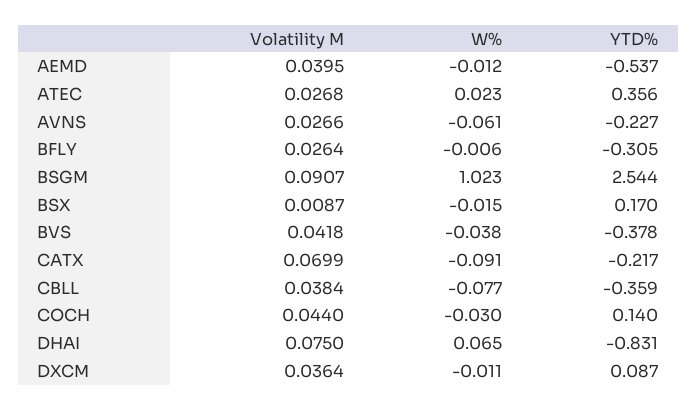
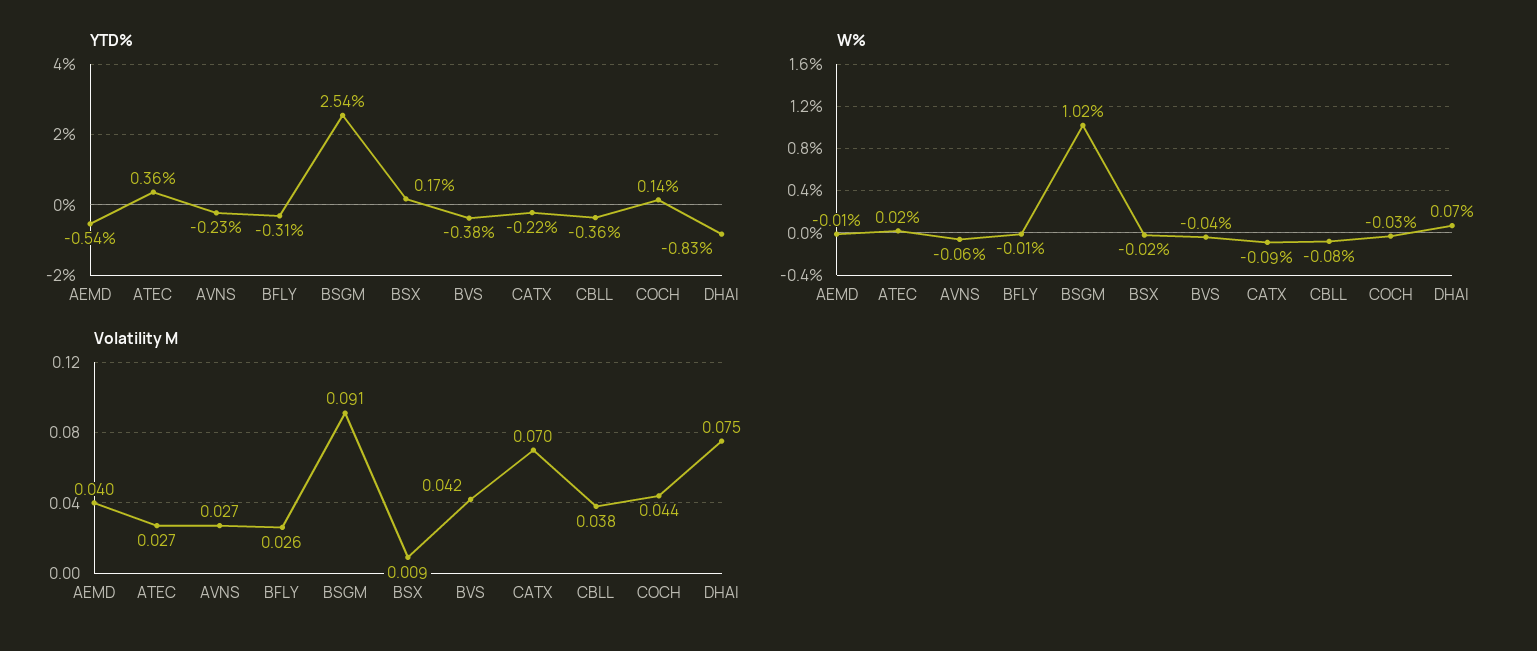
Volatility M, DXCM: 0.0364 -> none
W%, DXCM: -0.011 -> none
YTD%, DXCM: 0.087 -> none

